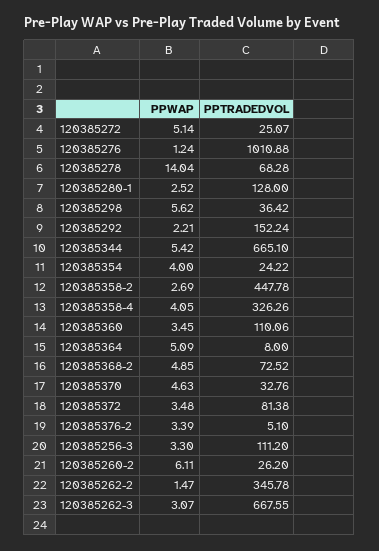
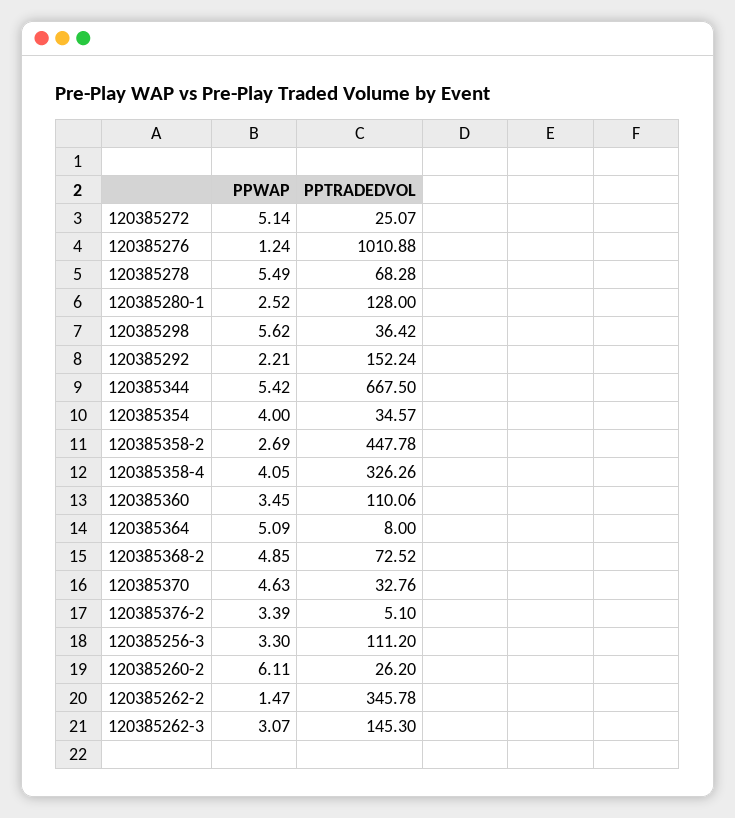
PPWAP, 120385278: 14.04 -> 5.49
PPTRADEDVOL, 120385344: 665.1 -> 667.5
PPTRADEDVOL, 120385354: 24.22 -> 34.57
PPWAP, 120385372: 3.48 -> none
PPTRADEDVOL, 120385372: 81.38 -> none
PPTRADEDVOL, 120385262-3: 667.55 -> 145.3

